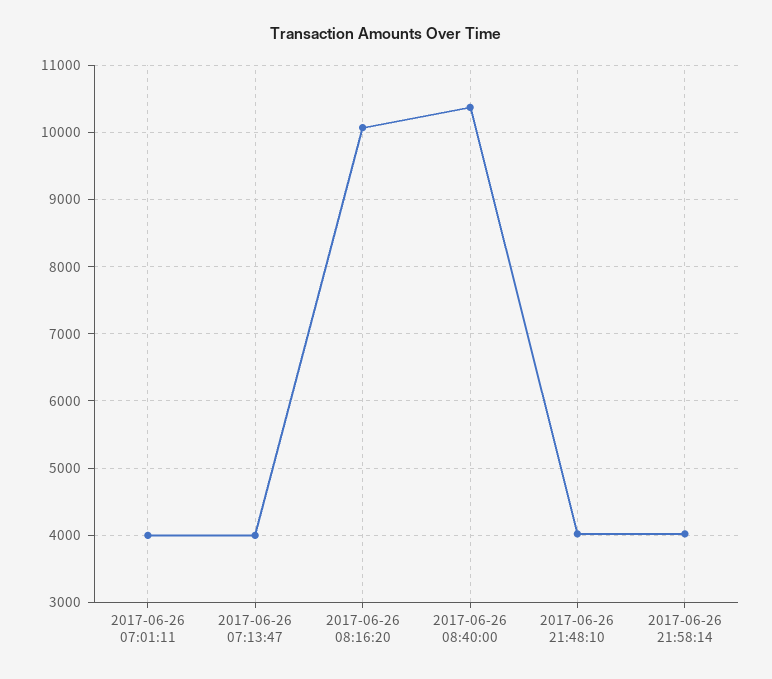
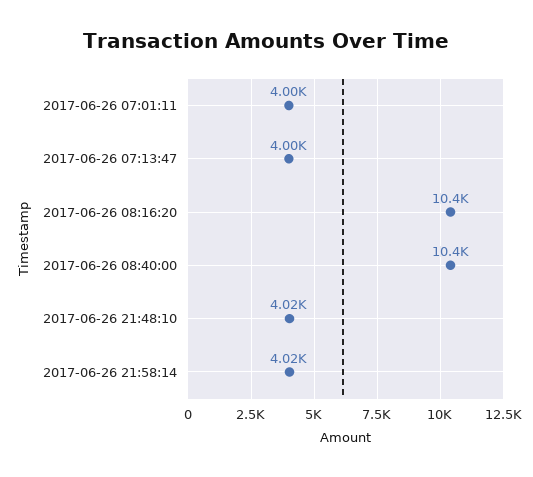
2017-06-26 08:16:20: 10100 -> 10400

